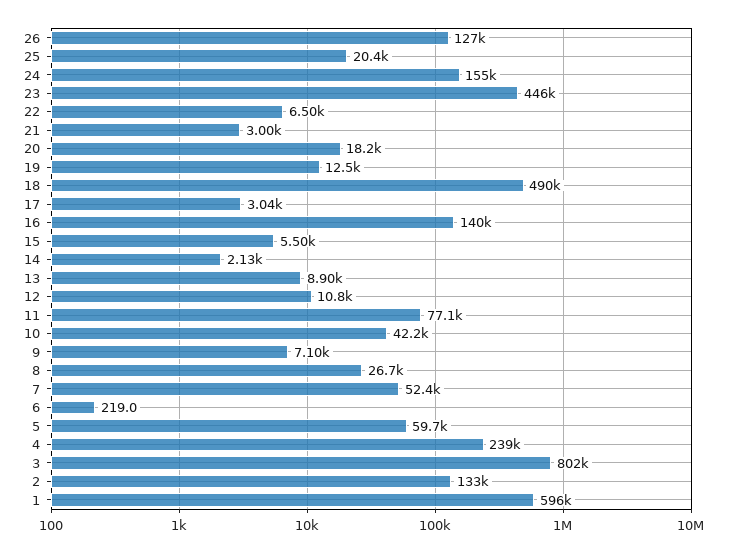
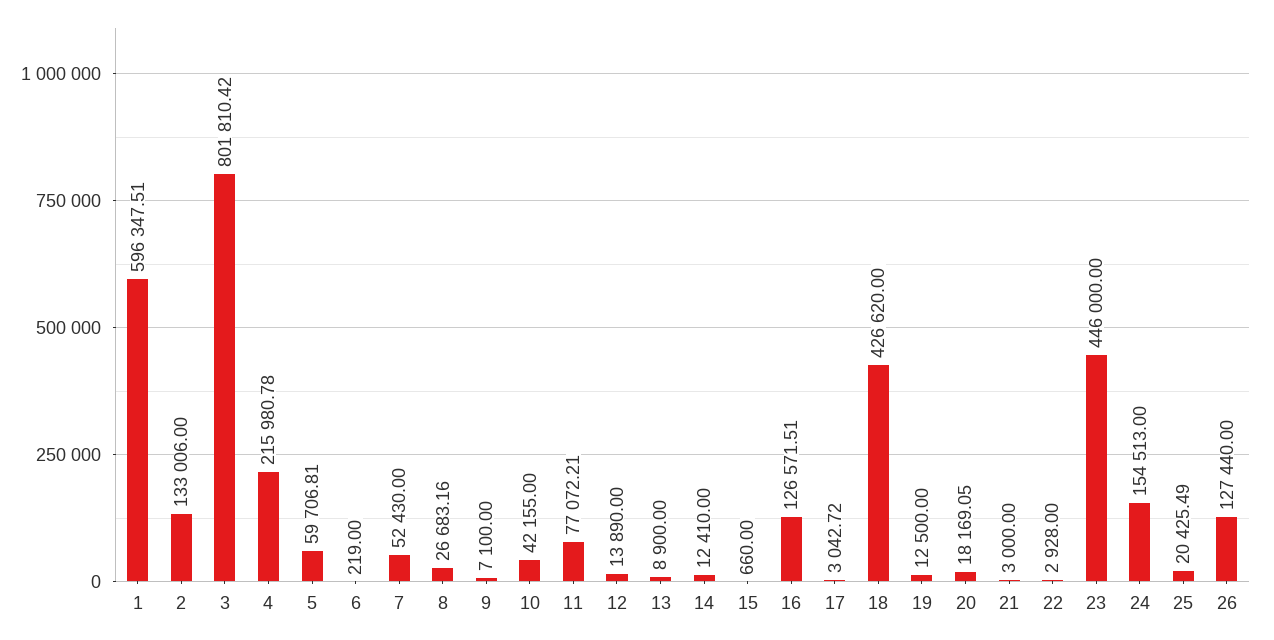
22: 6500 -> 2928
18: 490000 -> 426620
16: 140000 -> 126571.51
15: 5500 -> 660
14: 2130 -> 12410
12: 10800 -> 13890
4: 239000 -> 215980.78

